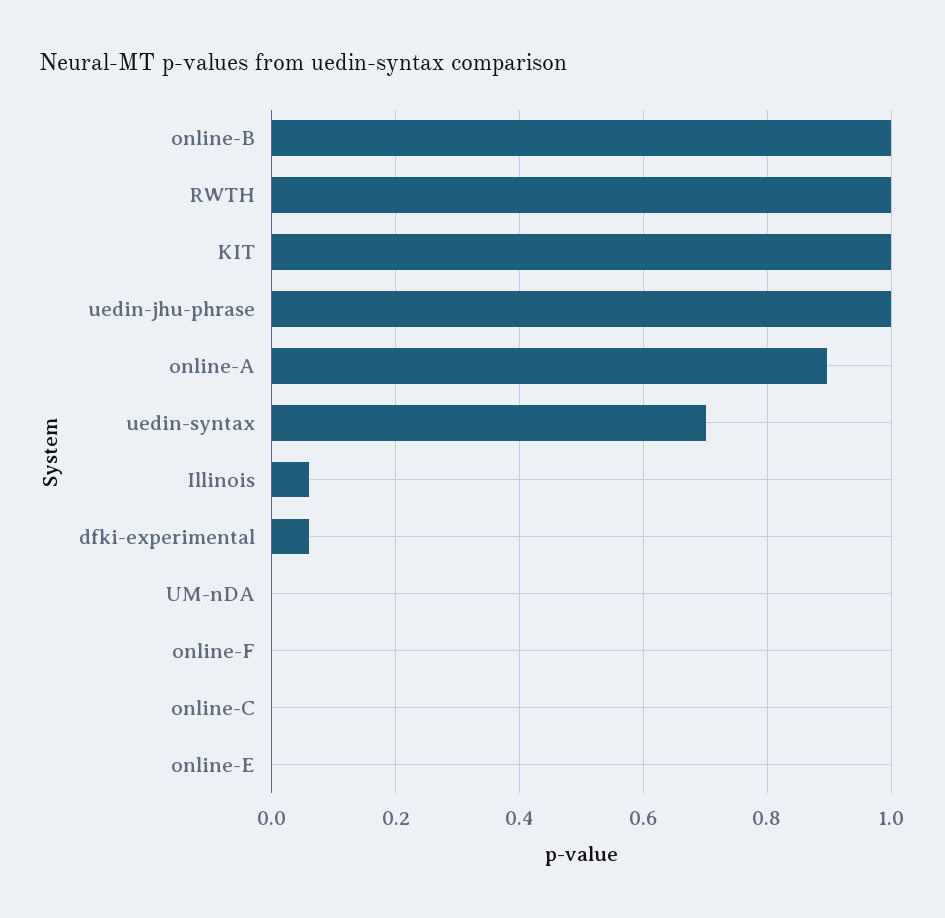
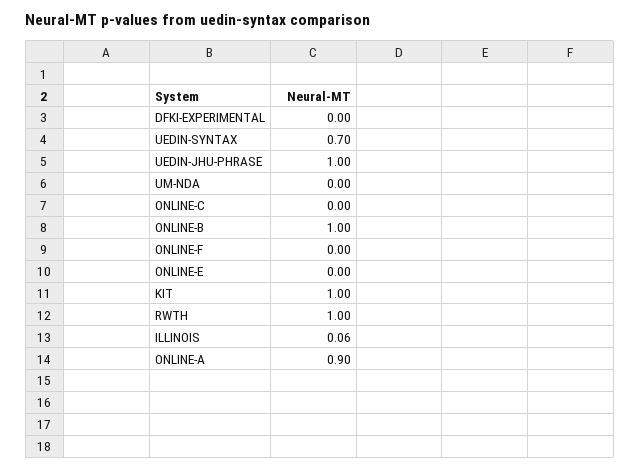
dfki-experimental: 0.06 -> 0

